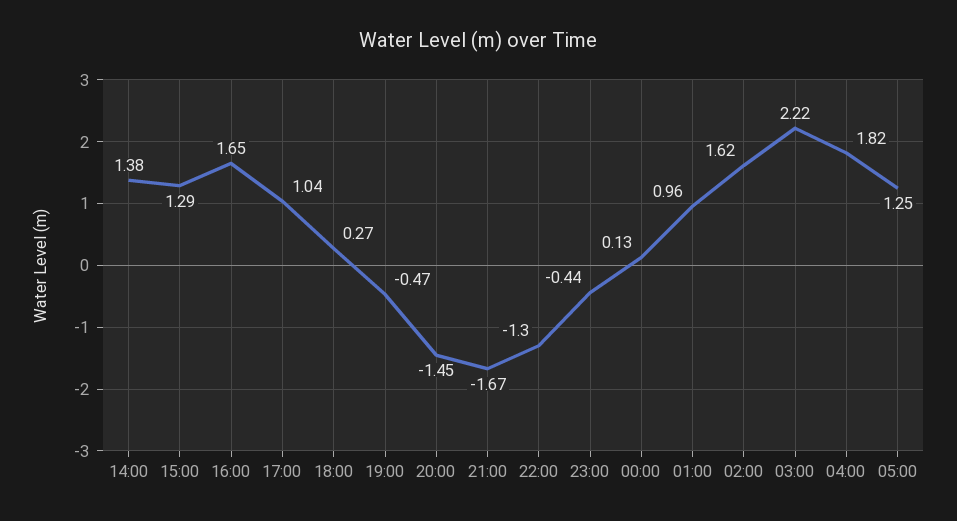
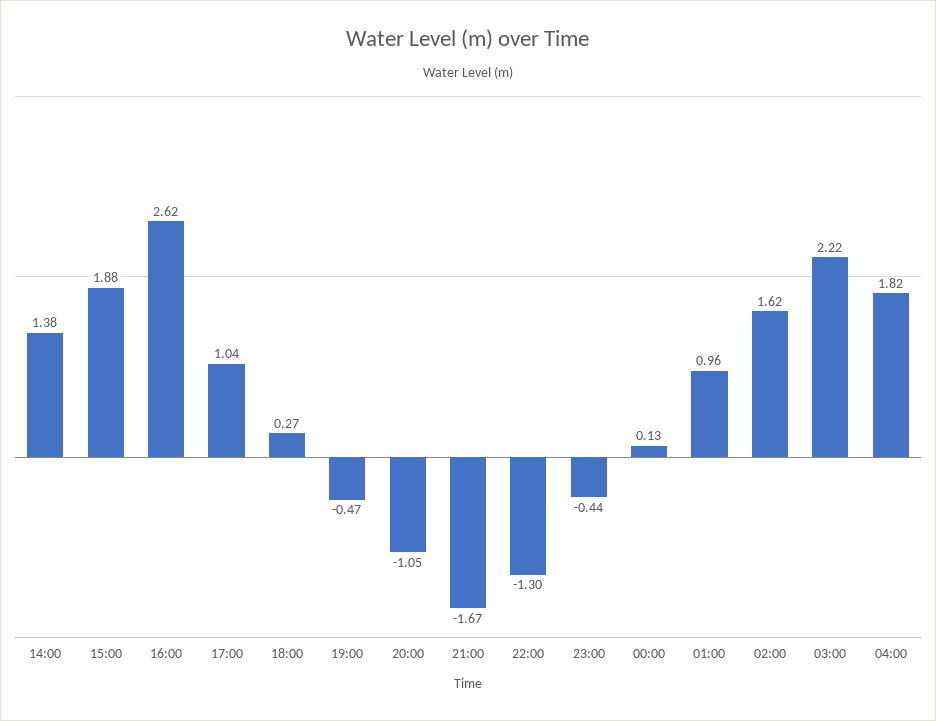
15:00: 1.29 -> 1.88
16:00: 1.65 -> 2.62
20:00: -1.45 -> -1.05
05:00: 1.25 -> none

